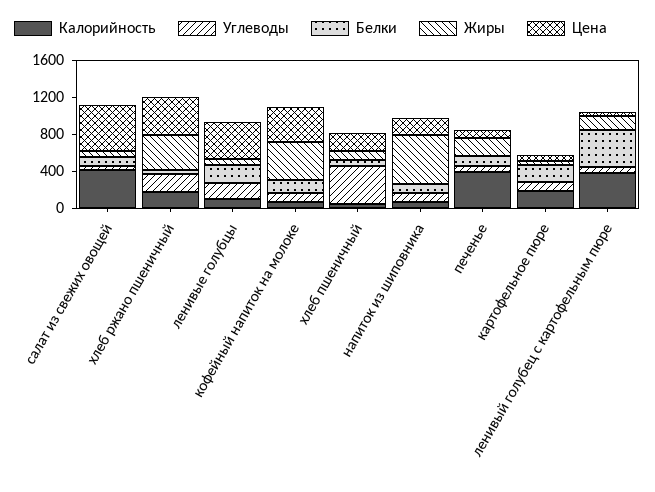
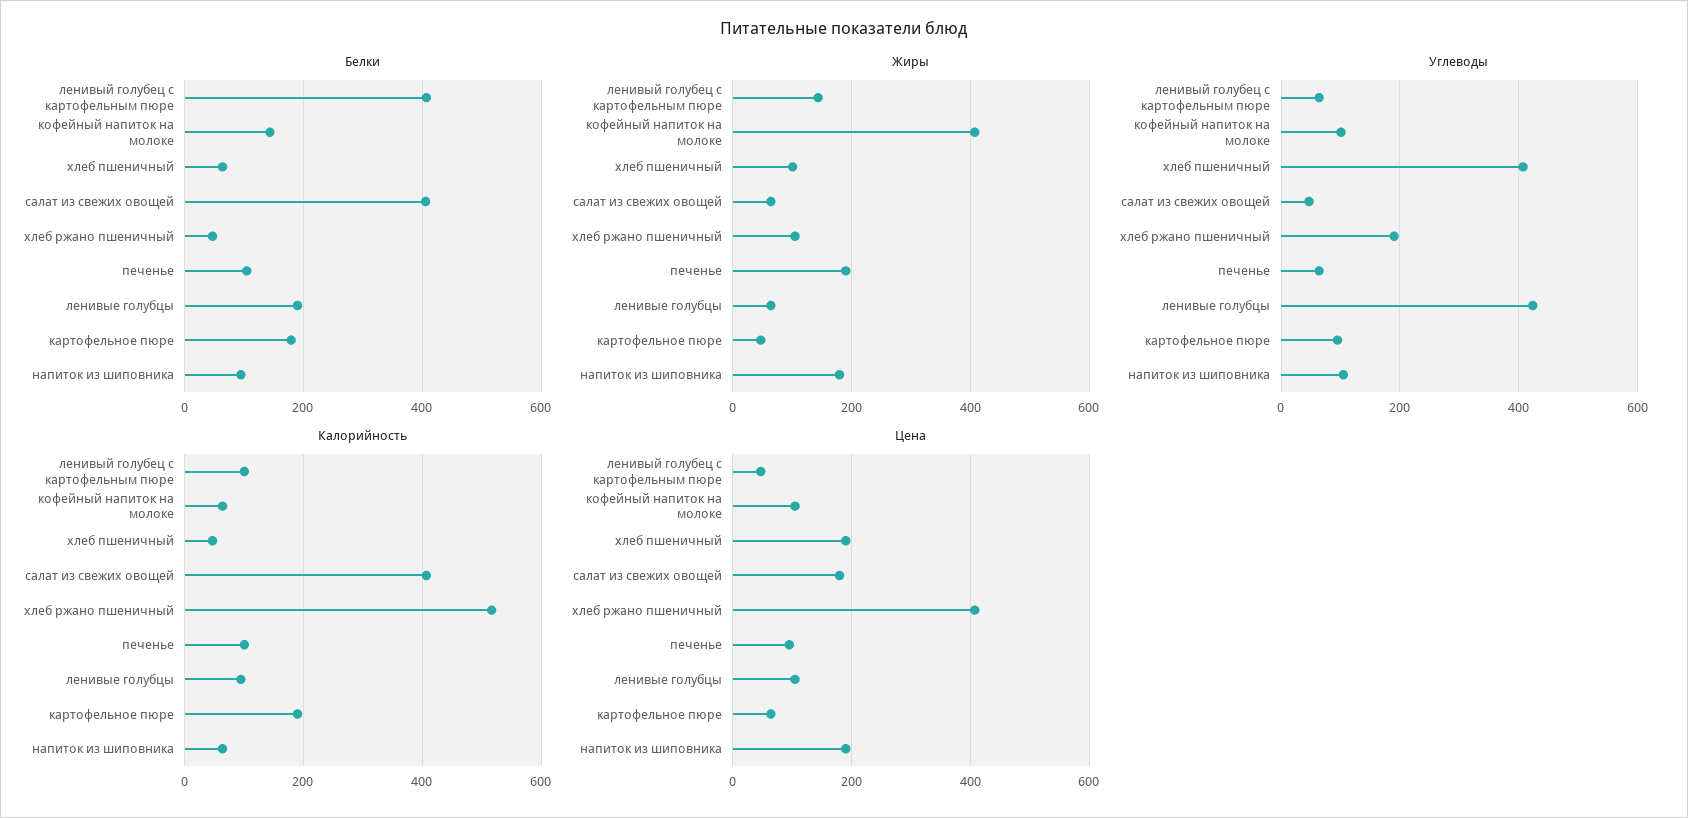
Белки, салат из свежих овощей: 100 -> 400
Цена, салат из свежих овощей: 500 -> 180
Калорийность, хлеб ржано пшеничный: 200 -> 520
Жиры, хлеб ржано пшеничный: 400 -> 100
Углеводы, ленивые голубцы: 200 -> 420
Цена, ленивые голубцы: 400 -> 100
Цена, кофейный напиток на молоке: 400 -> 100
Жиры, напиток из шиповника: 500 -> 180
Калорийность, печенье: 400 -> 100
Калорийность, ленивый голубец с картофельным пюре: 400 -> 100

